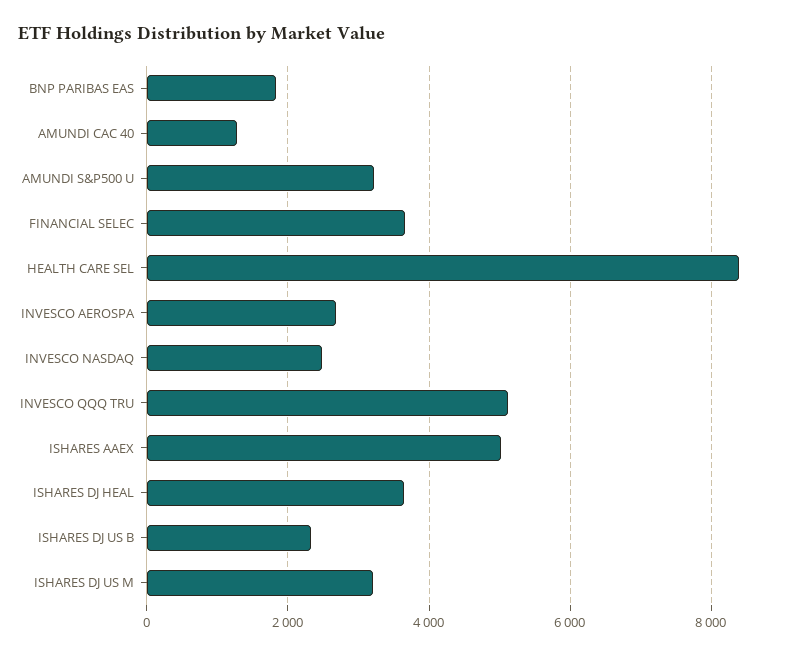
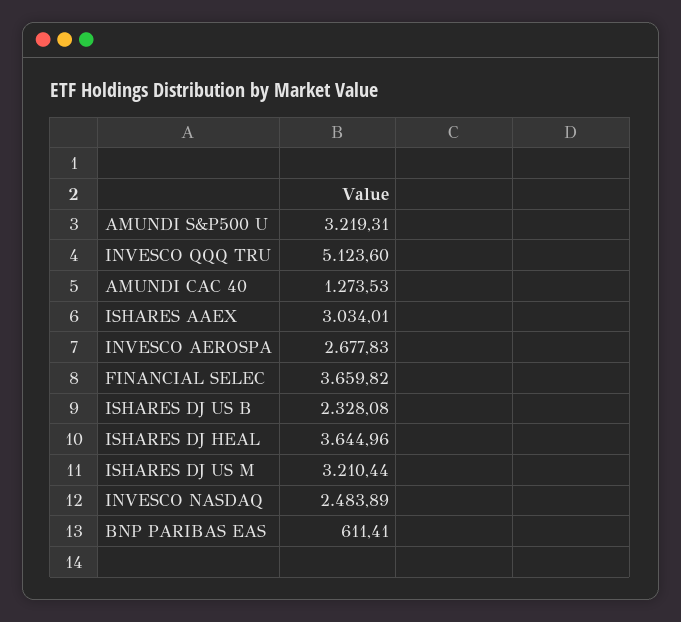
BNP PARIBAS EAS: 1800 -> 611.41
HEALTH CARE SEL: 8400 -> none
ISHARES AAEX: 5000 -> 3034.01

